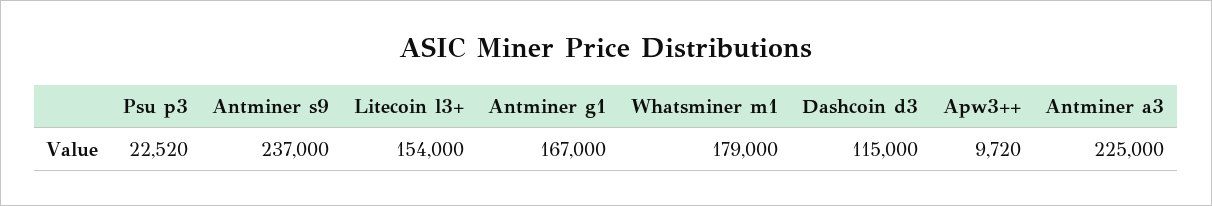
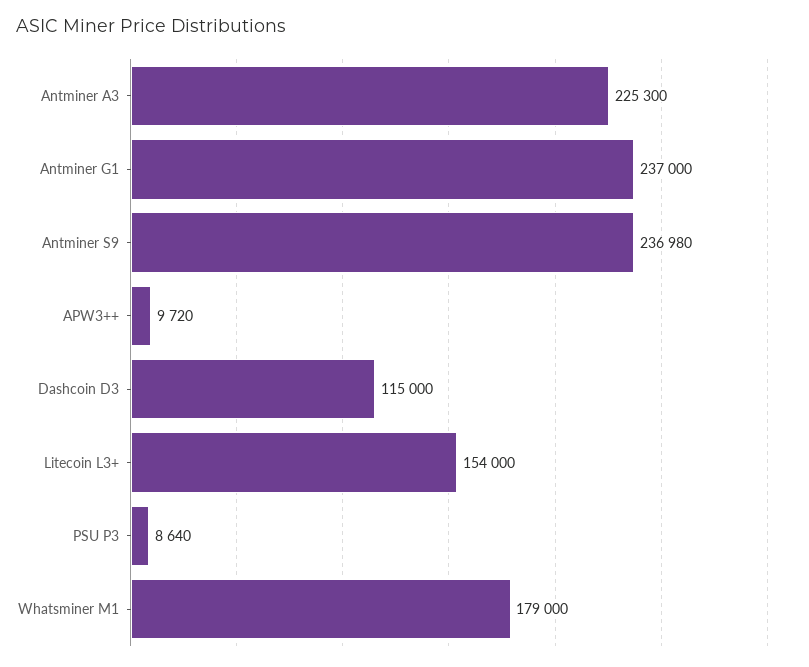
Psu p3: 22520 -> 8640
Antminer s9: 237000 -> 236980
Antminer g1: 167000 -> 237000
Antminer a3: 225000 -> 225300

